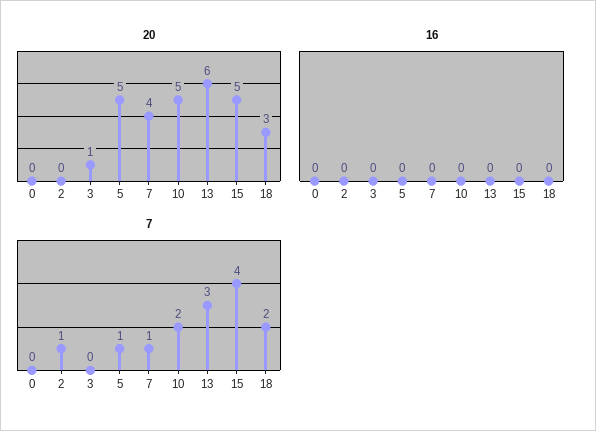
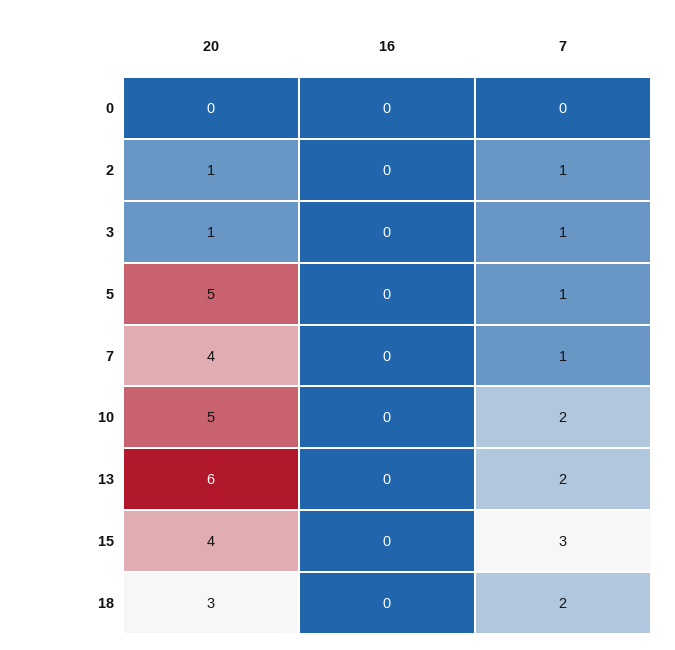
20, 2: 0 -> 1
20, 15: 5 -> 4
7, 3: 0 -> 1
7, 13: 3 -> 2
7, 15: 4 -> 3

